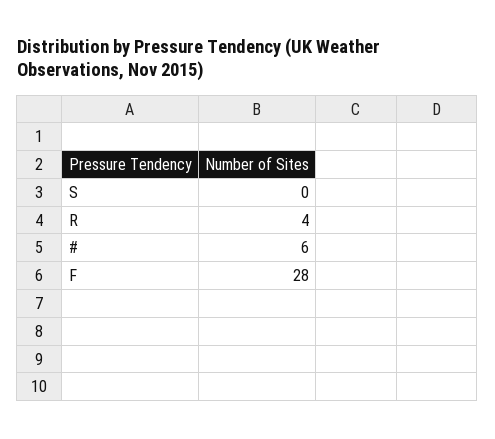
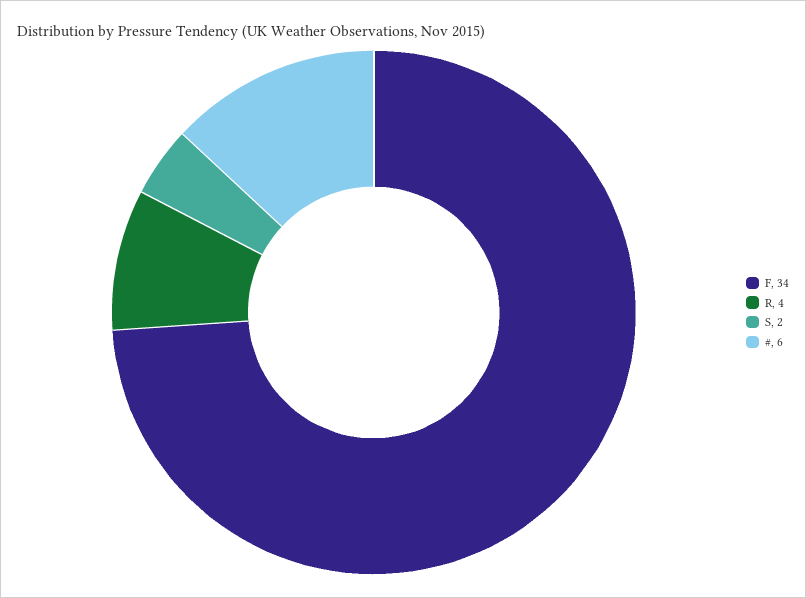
S: 0 -> 2
F: 28 -> 34

